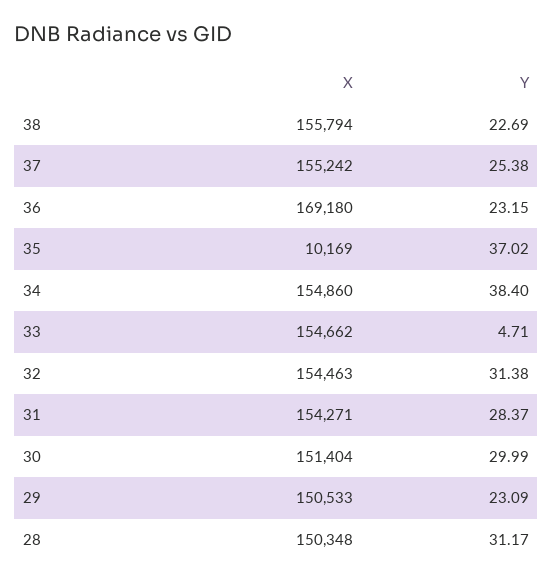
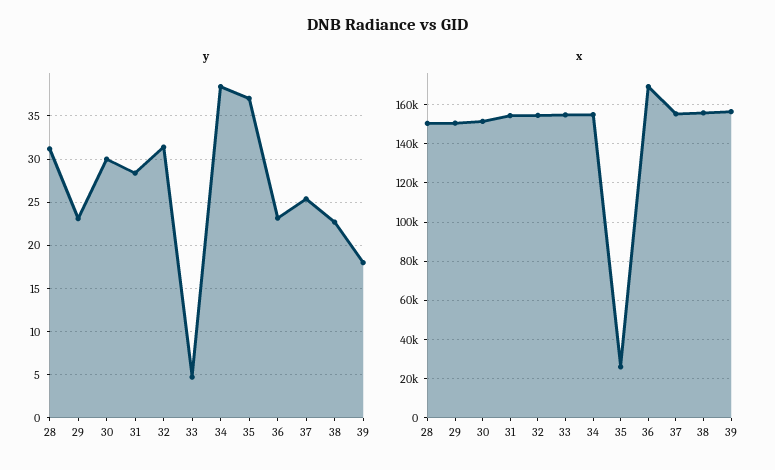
X, 35: 10169 -> 25000
Y, 39: none -> 18
X, 39: none -> 155000

